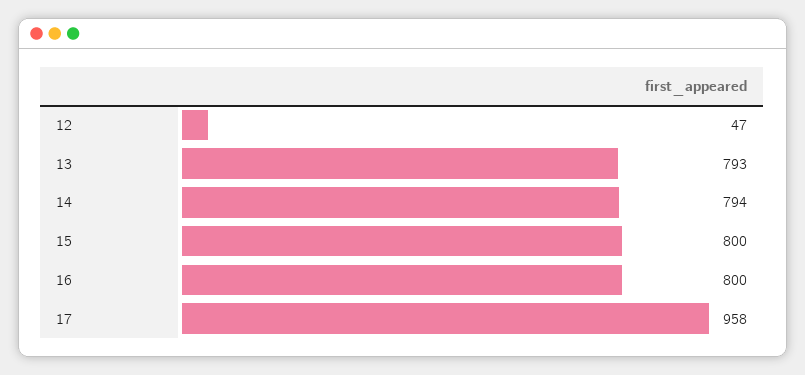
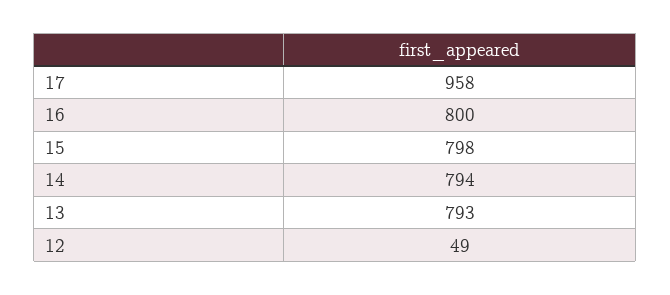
12: 47 -> 49
15: 800 -> 798

